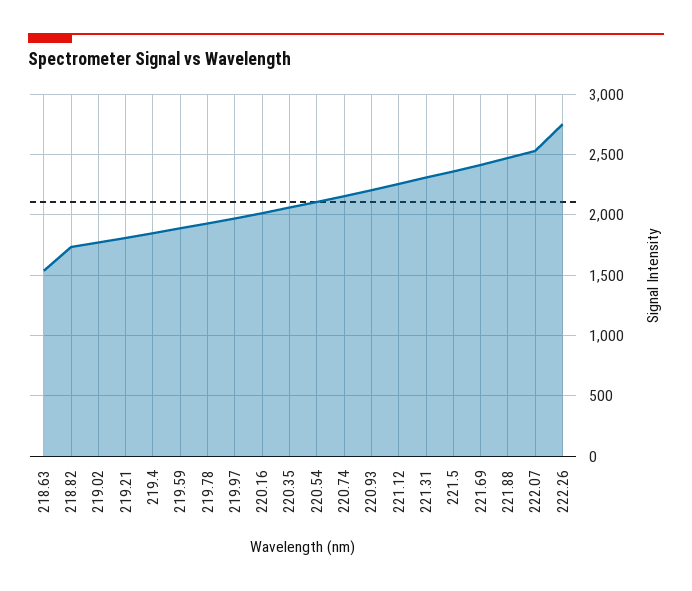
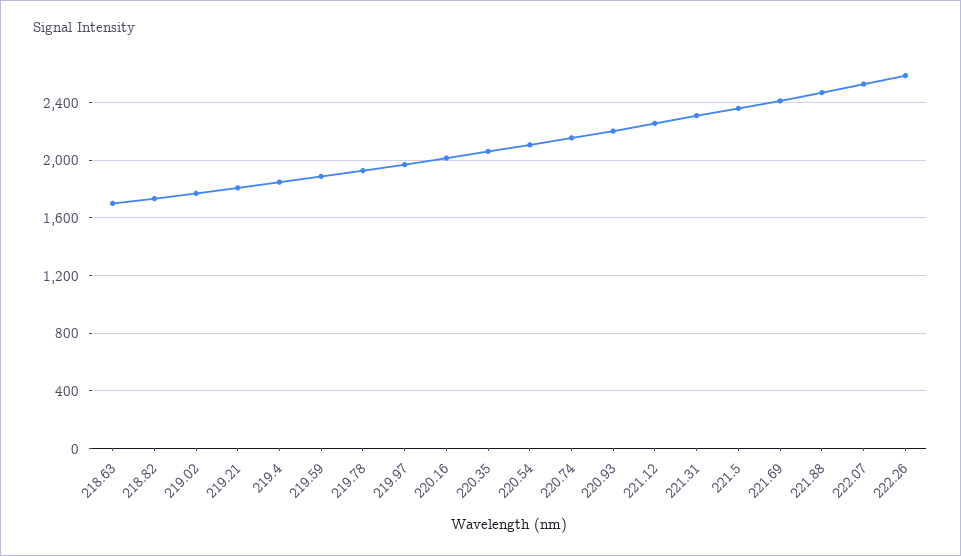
218.63: 1550 -> 1700
222.26: 2750 -> 2600

